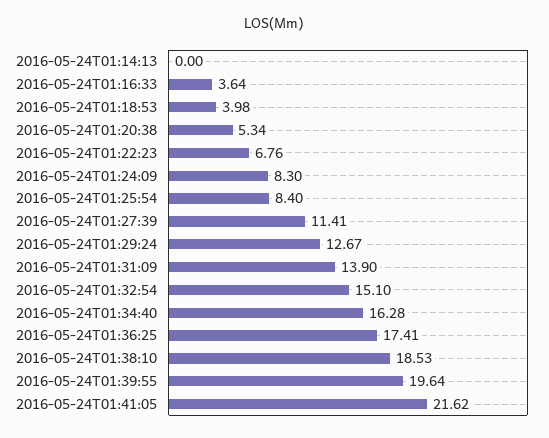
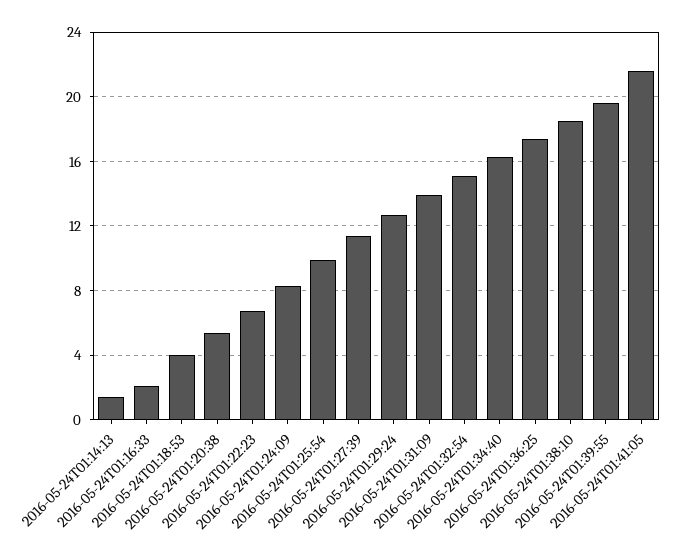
2016-05-24T01:14:13: 0 -> 1.5
2016-05-24T01:16:33: 3.64 -> 2
2016-05-24T01:25:54: 8.4 -> 10

